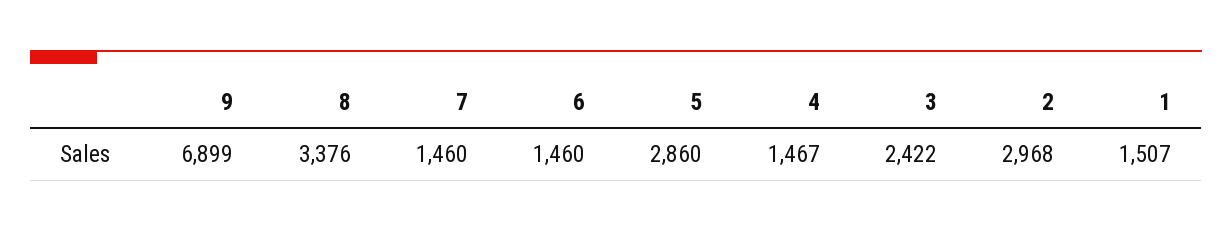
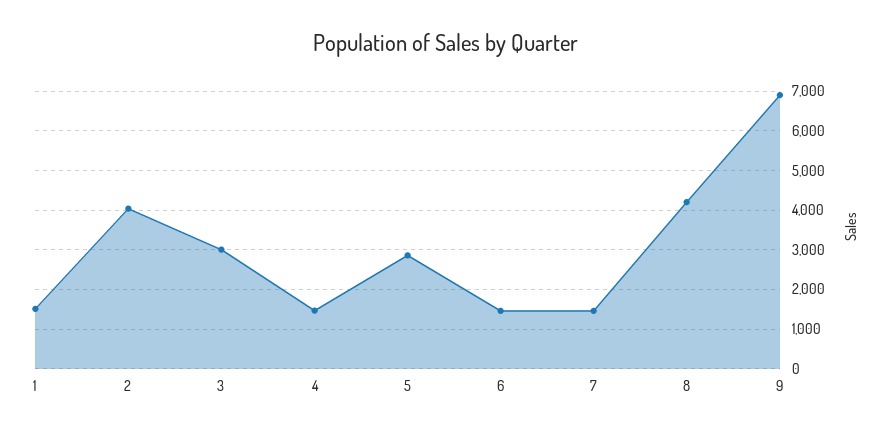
8: 3376 -> 4200
3: 2422 -> 3000
2: 2968 -> 4000

